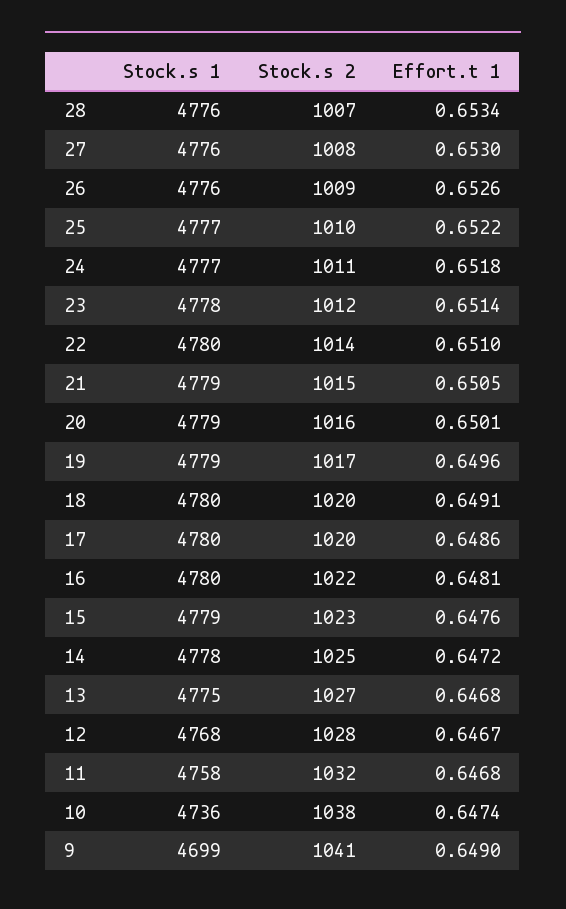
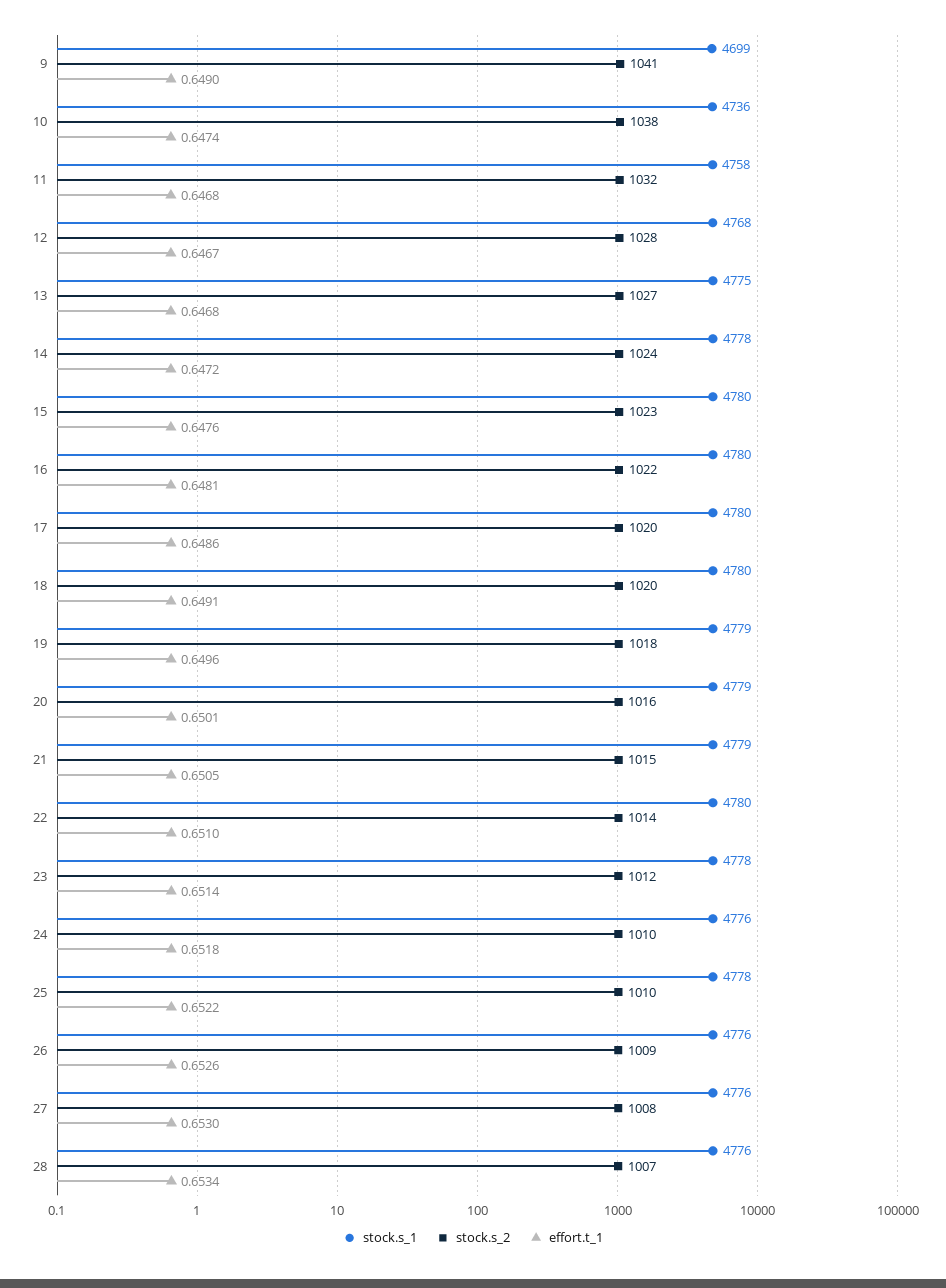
Stock.s 1, 25: 4777 -> 4778
Stock.s 1, 24: 4777 -> 4776
Stock.s 2, 24: 1011 -> 1010
Stock.s 2, 19: 1017 -> 1018
Stock.s 1, 15: 4779 -> 4780
Stock.s 2, 14: 1025 -> 1024

